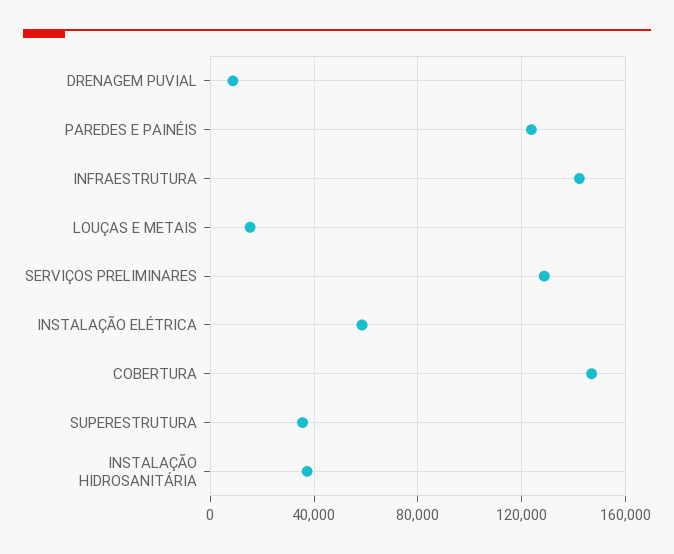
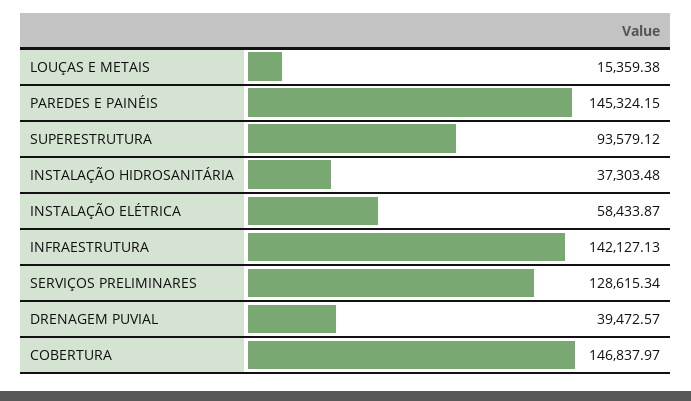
DRENAGEM PUVIAL: 10000 -> 39472.57
PAREDES E PAINÉIS: 125000 -> 145324.15
SUPERESTRUTURA: 35000 -> 93579.12

